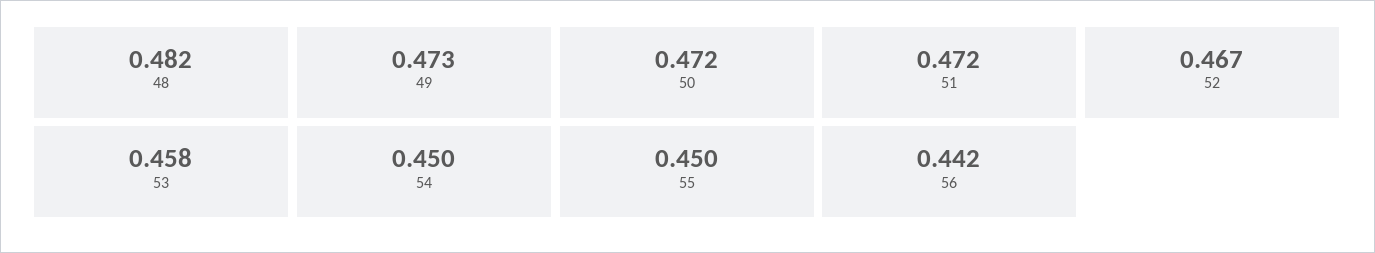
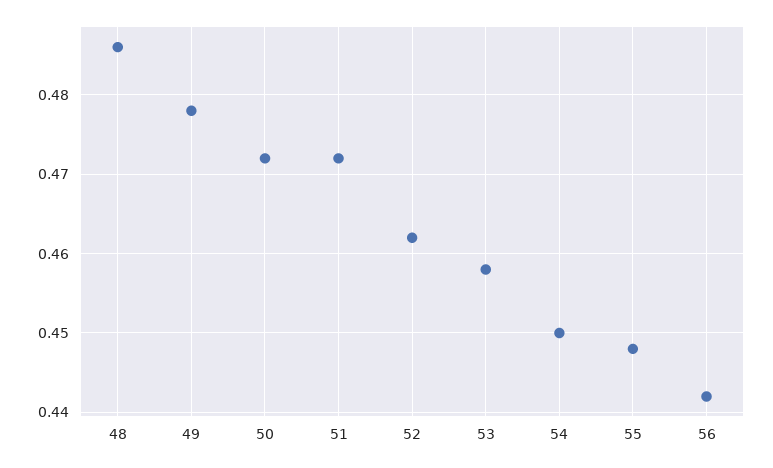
48: 0.482 -> 0.486
49: 0.473 -> 0.478
52: 0.467 -> 0.462
55: 0.45 -> 0.448

